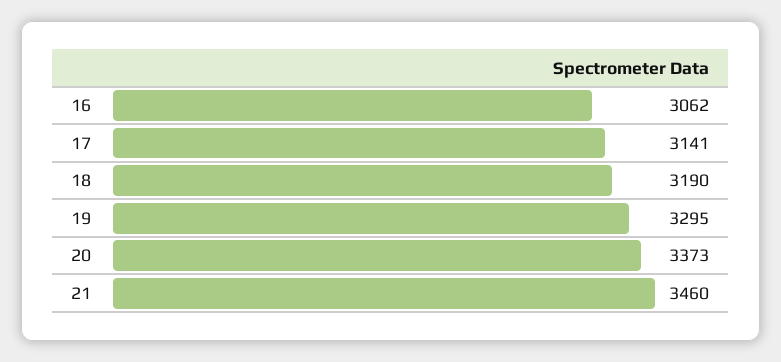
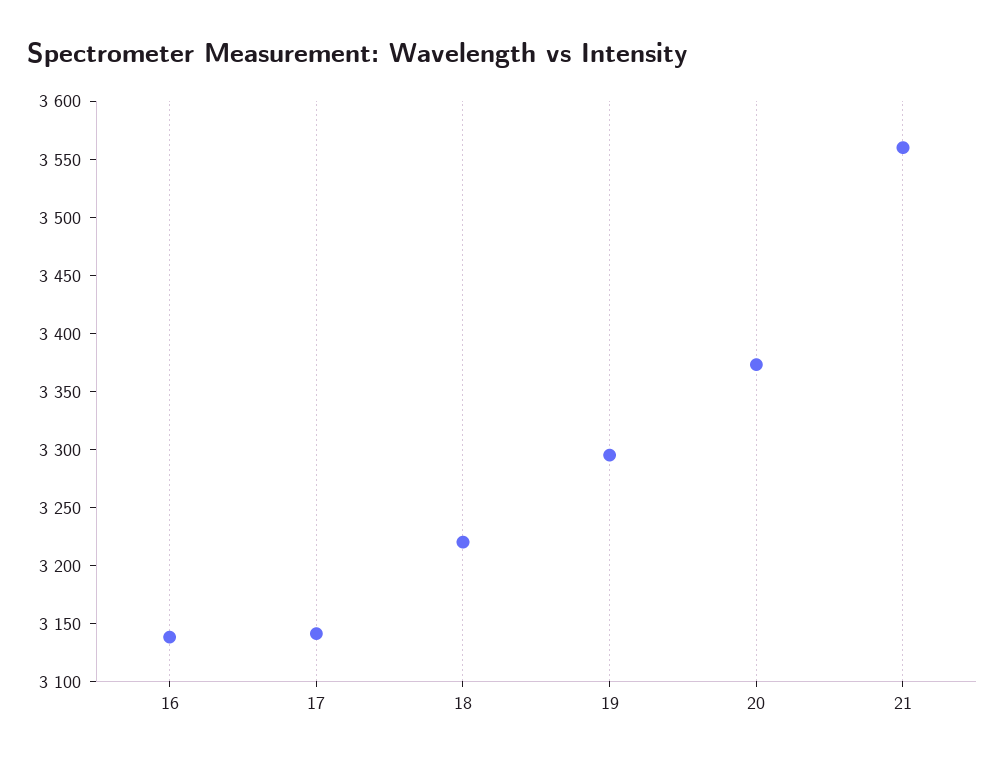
16: 3062 -> 3140
18: 3190 -> 3220
21: 3460 -> 3560

